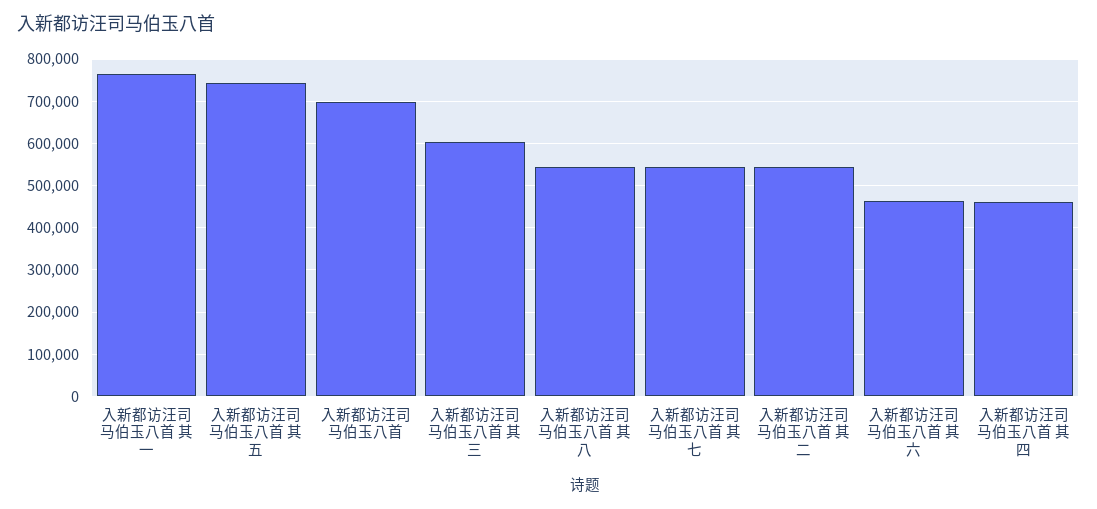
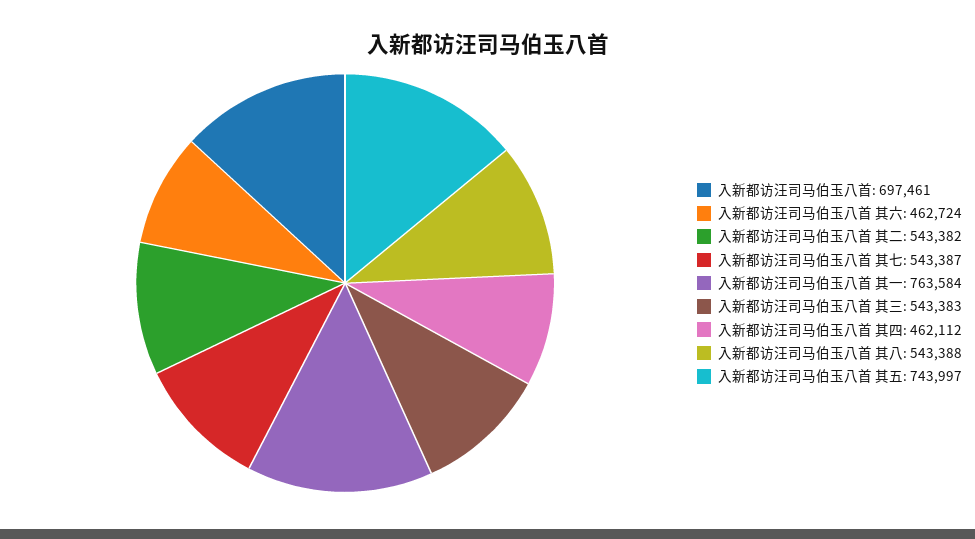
入新都访汪司马伯玉八首 其三: 600000 -> 543383

